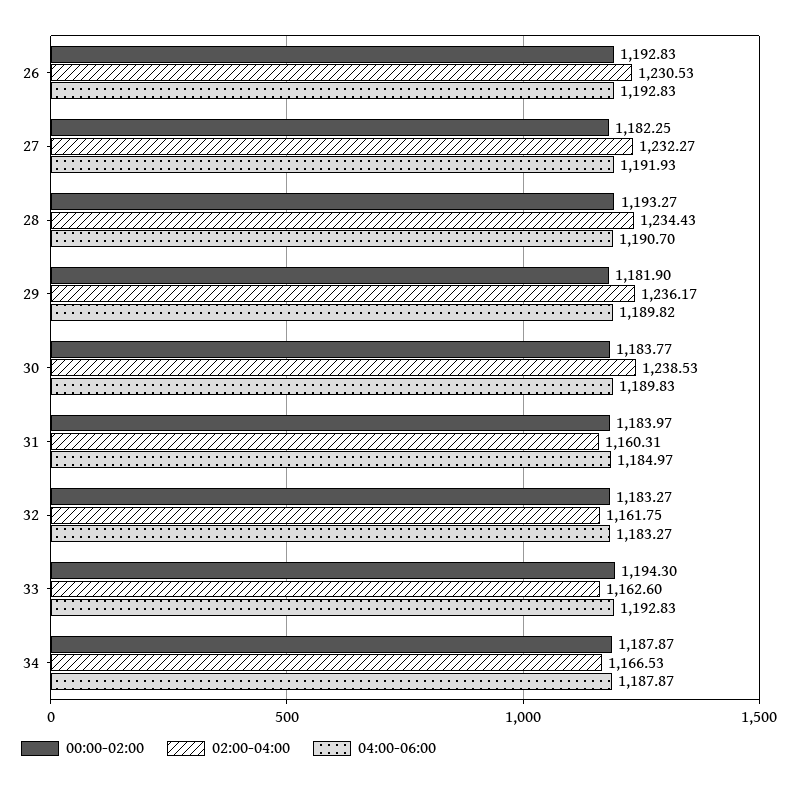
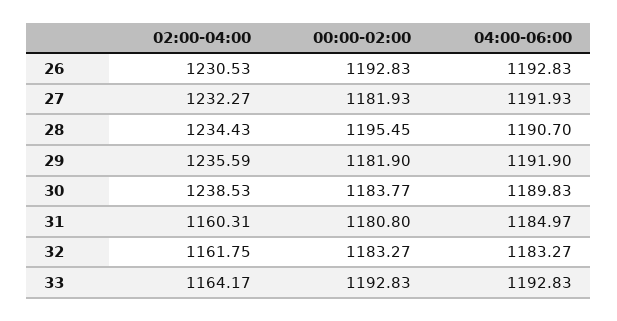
00:00-02:00, 27: 1182.25 -> 1181.93
00:00-02:00, 28: 1193.27 -> 1195.45
02:00-04:00, 29: 1236.17 -> 1235.59
04:00-06:00, 29: 1189.82 -> 1191.9
00:00-02:00, 31: 1183.97 -> 1180.8
00:00-02:00, 33: 1194.3 -> 1192.83
02:00-04:00, 33: 1162.6 -> 1164.17
00:00-02:00, 34: 1187.87 -> none
02:00-04:00, 34: 1166.53 -> none
04:00-06:00, 34: 1187.87 -> none

